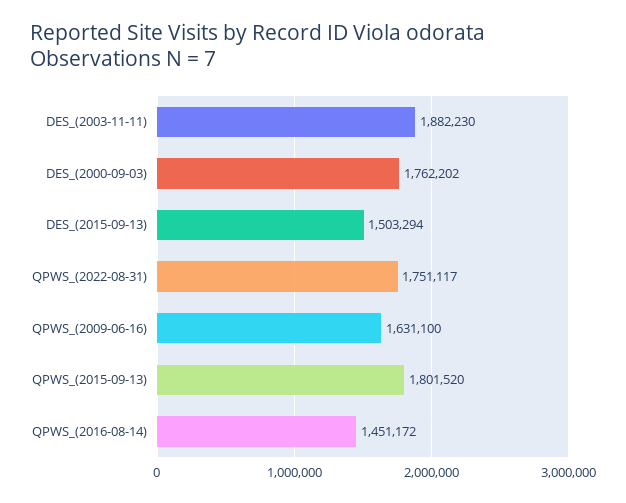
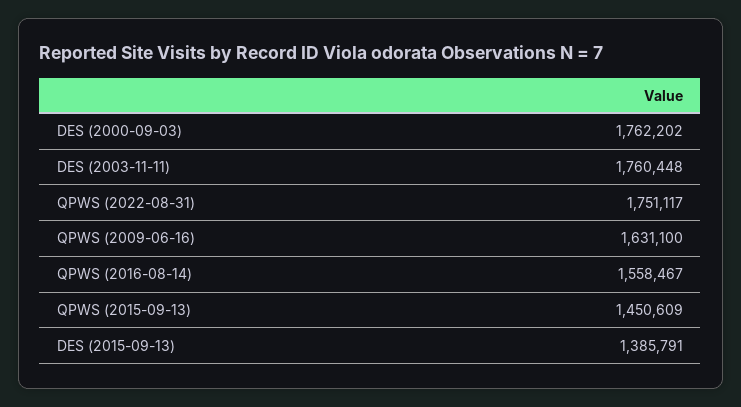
DES_(2003-11-11): 1882230 -> 1760448
DES_(2015-09-13): 1503294 -> 1385791
QPWS_(2015-09-13): 1801520 -> 1450609
QPWS_(2016-08-14): 1451172 -> 1558467

